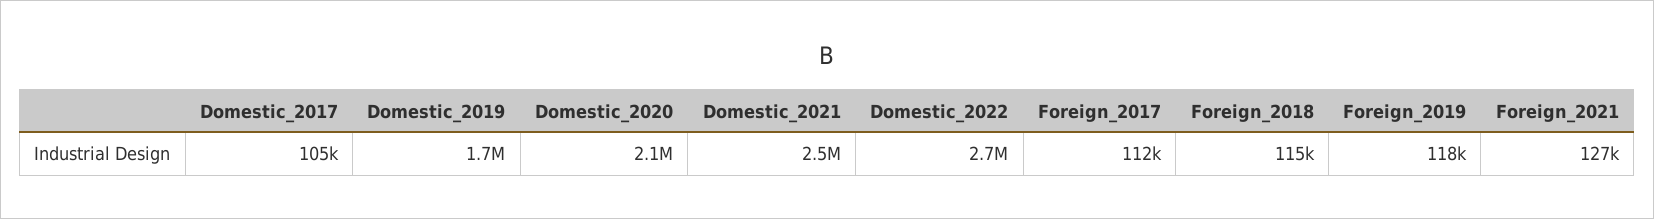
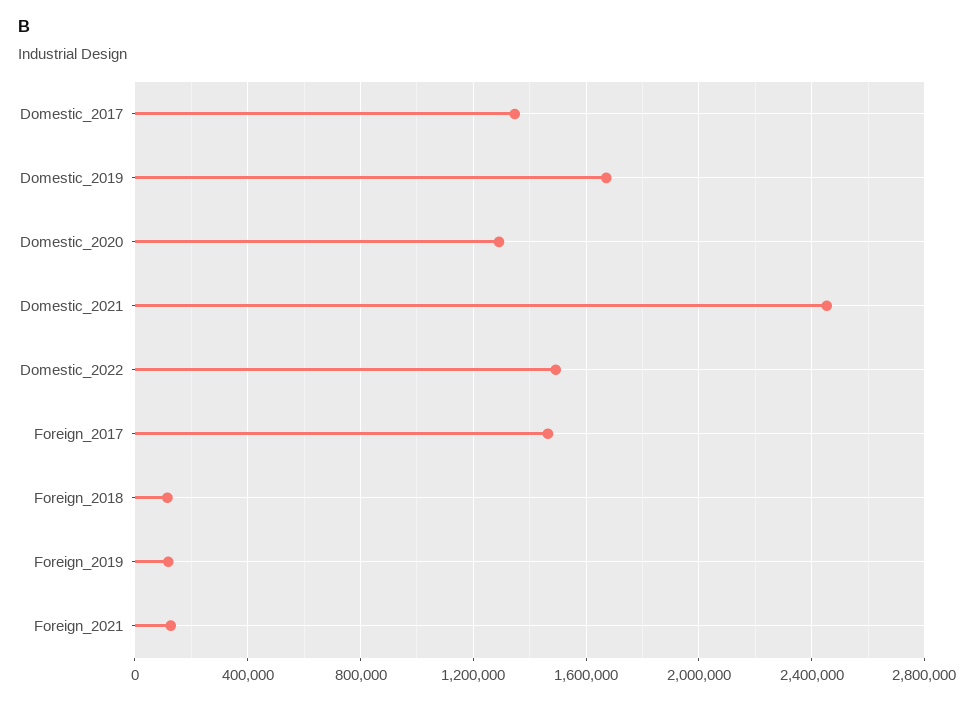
Domestic_2017: 105000 -> 1350000
Domestic_2020: 2100000 -> 1300000
Domestic_2022: 2700000 -> 1500000
Foreign_2017: 112000 -> 1450000

